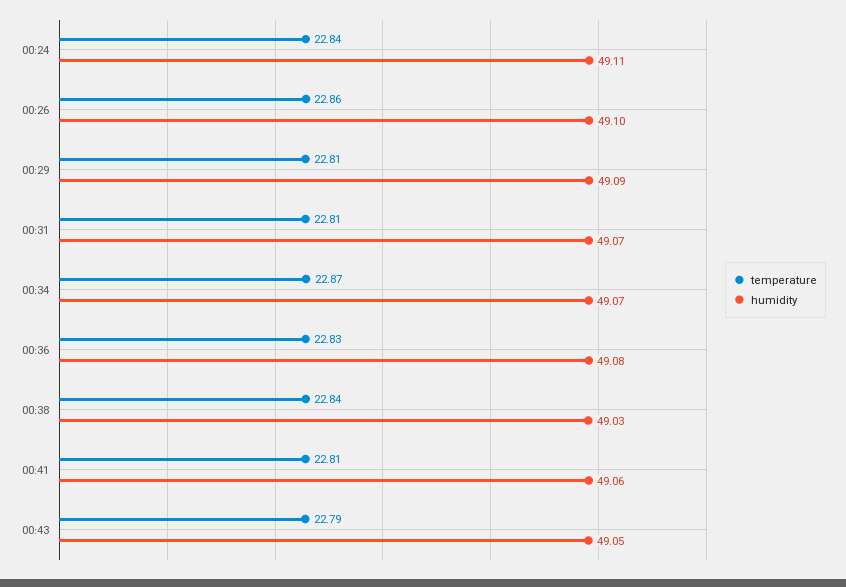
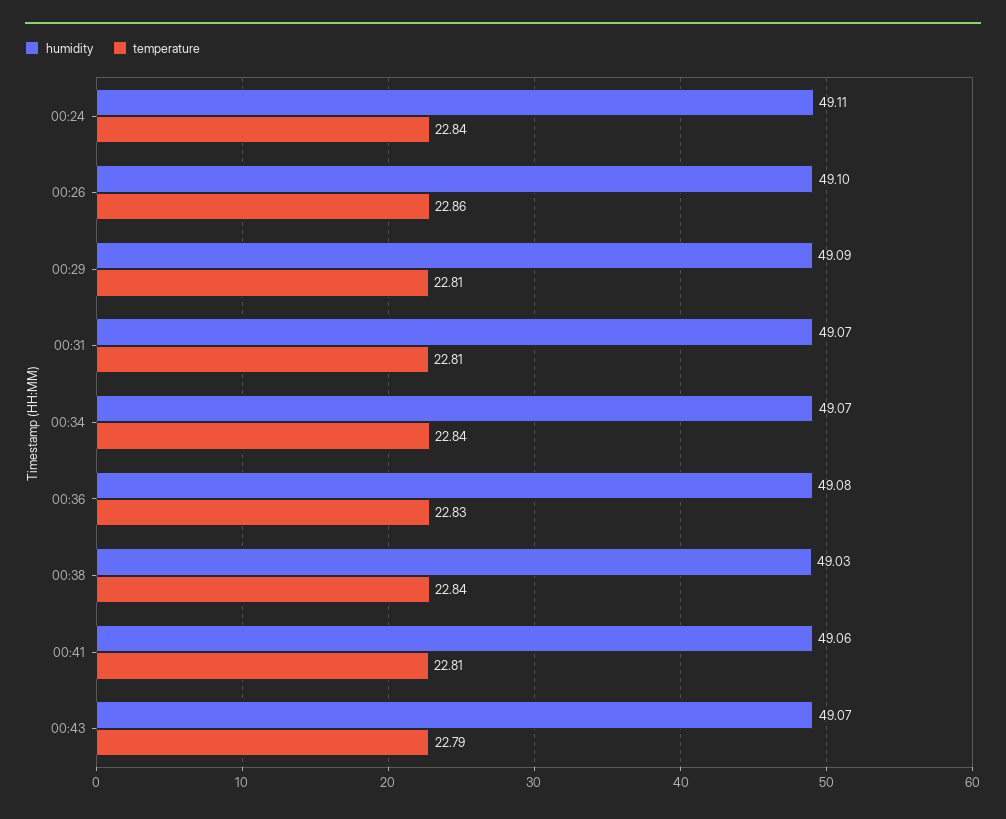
temperature, 00:34: 22.87 -> 22.84
humidity, 00:43: 49.05 -> 49.07

